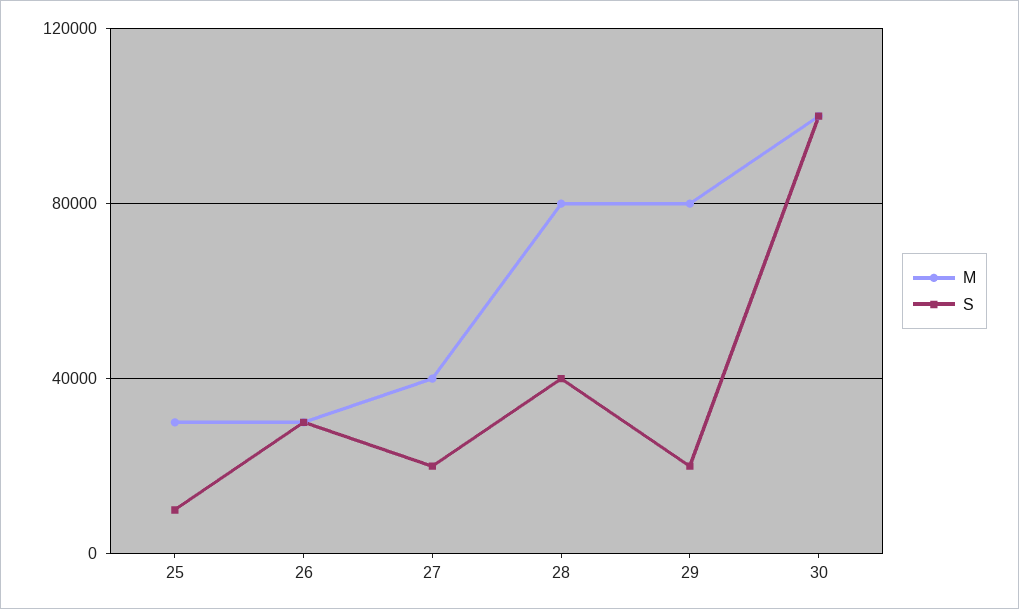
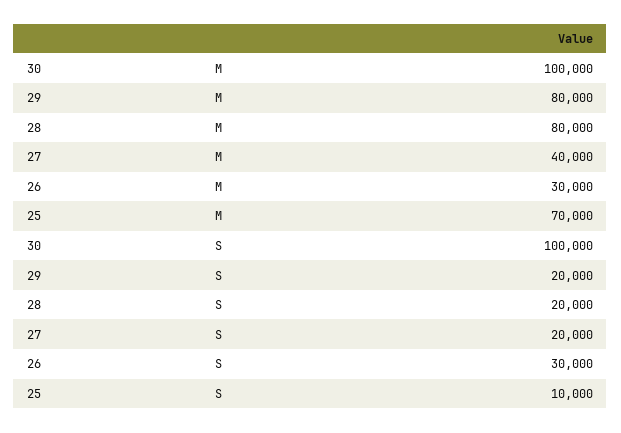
M, 25: 30000 -> 70000
S, 28: 40000 -> 20000

